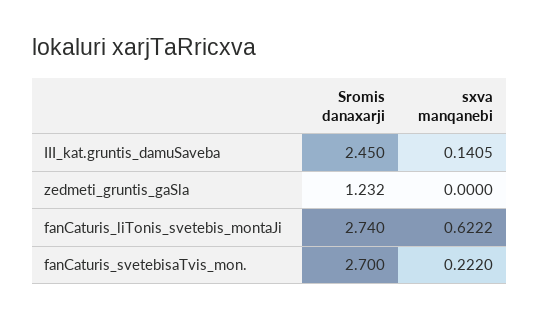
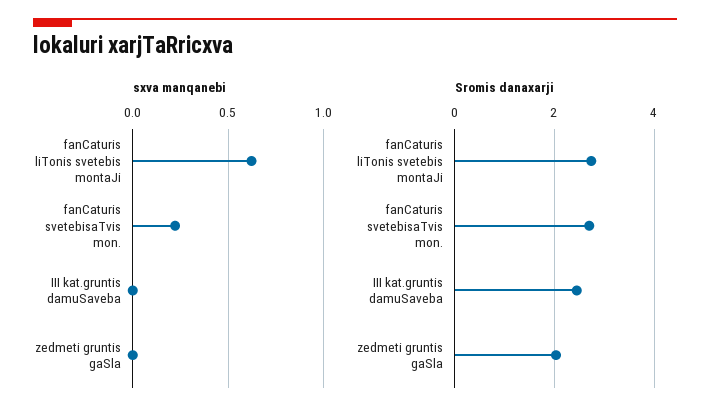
sxva manqanebi, III_kat.gruntis_damuSaveba: 0.1405 -> 0
Sromis danaxarji, zedmeti_gruntis_gaSla: 1.232 -> 2

